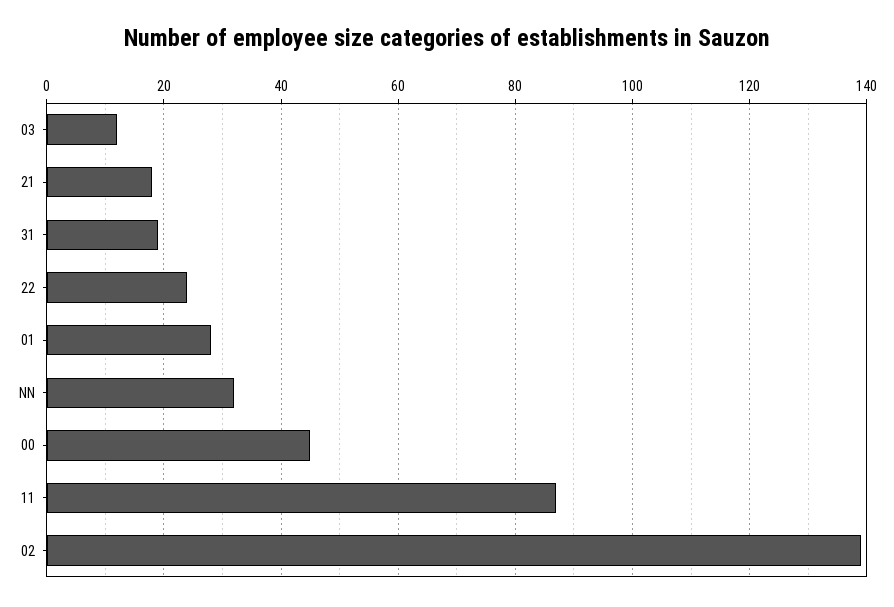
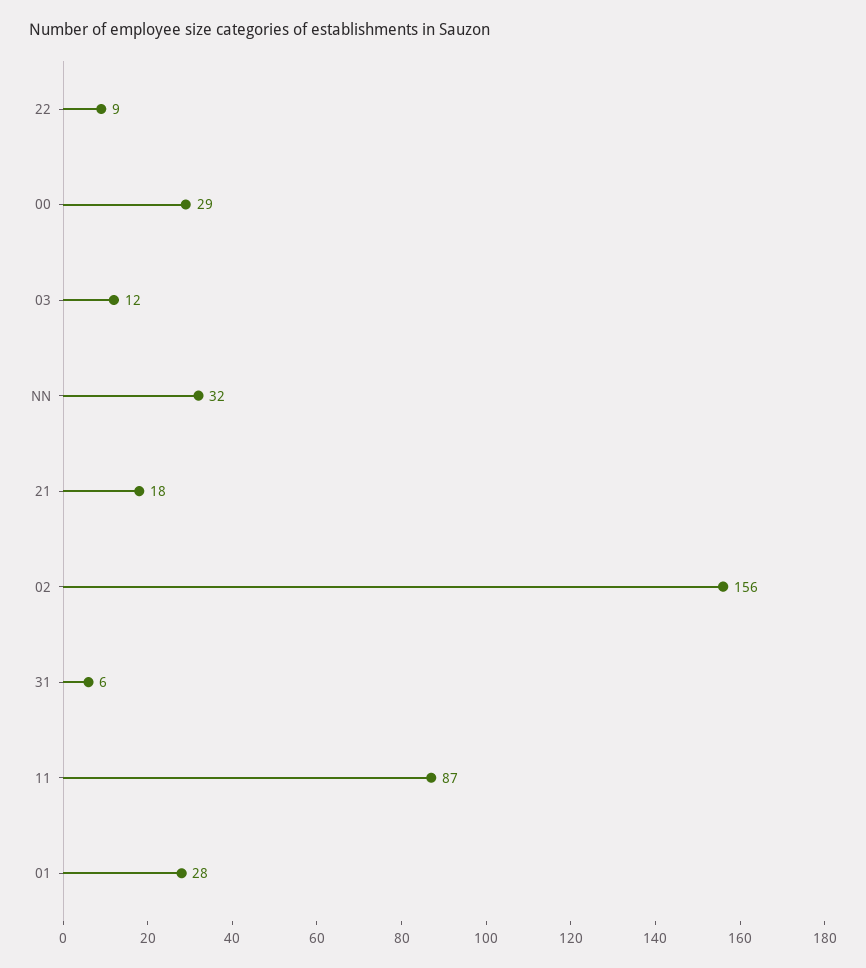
31: 20 -> 6
22: 25 -> 9
00: 45 -> 29
02: 140 -> 156

